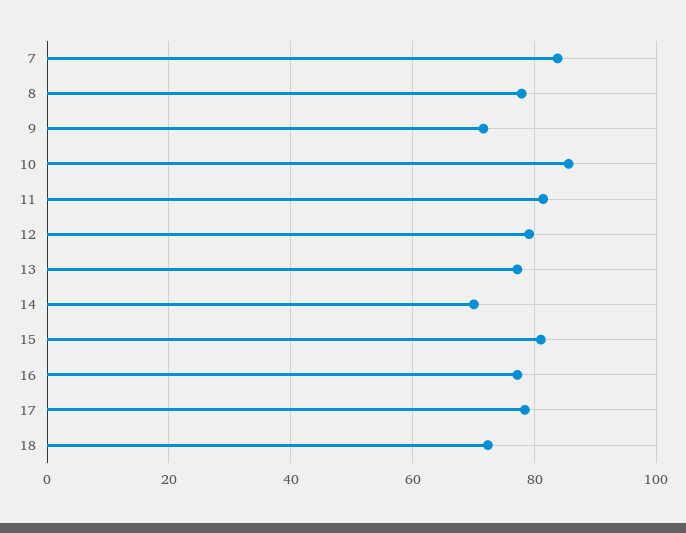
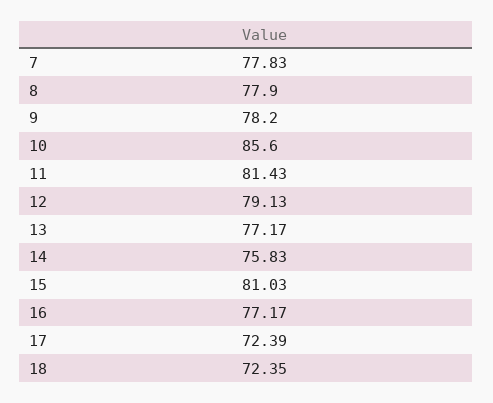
7: 84 -> 77.83
9: 72 -> 78.2
14: 70 -> 75.83
17: 78 -> 72.39

